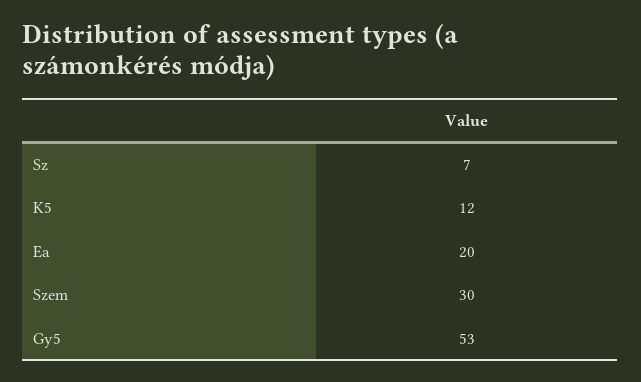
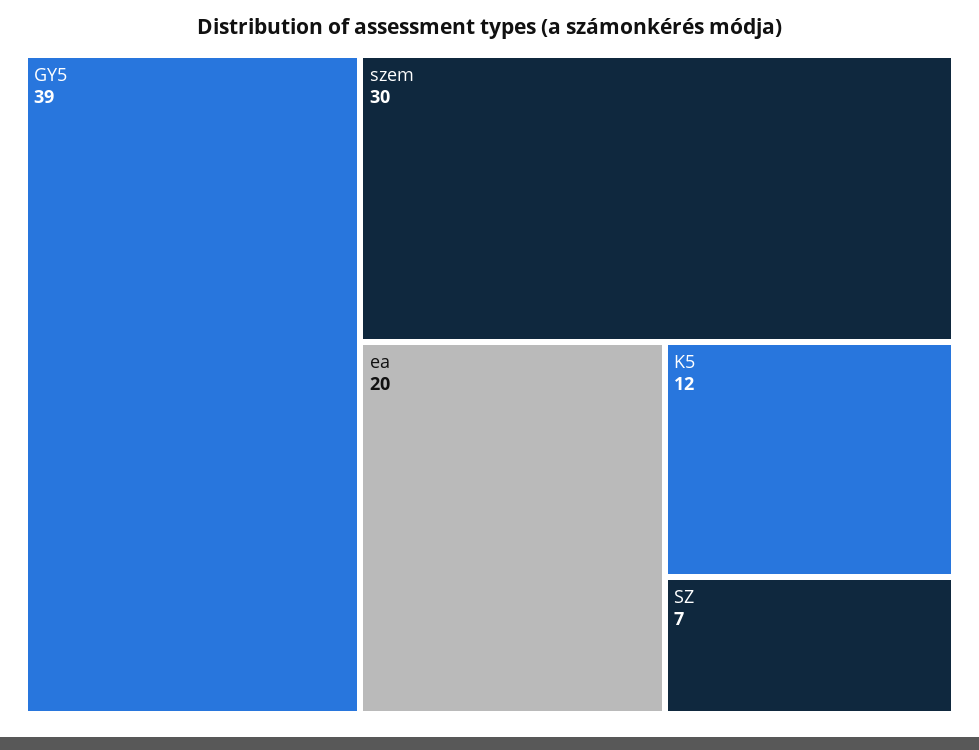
Gy5: 53 -> 39

